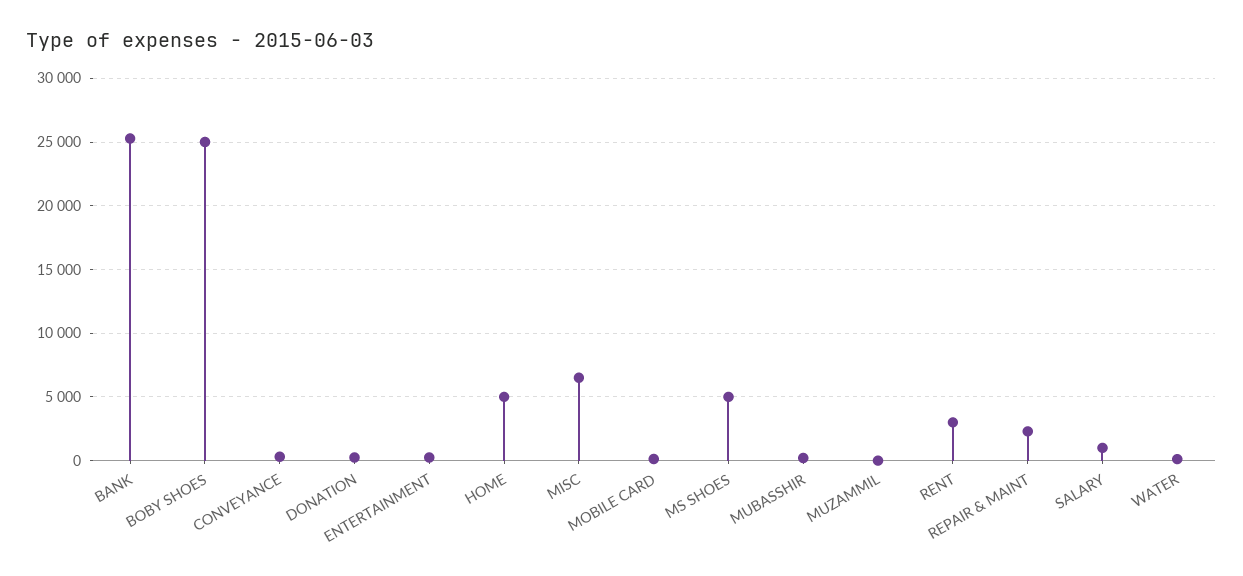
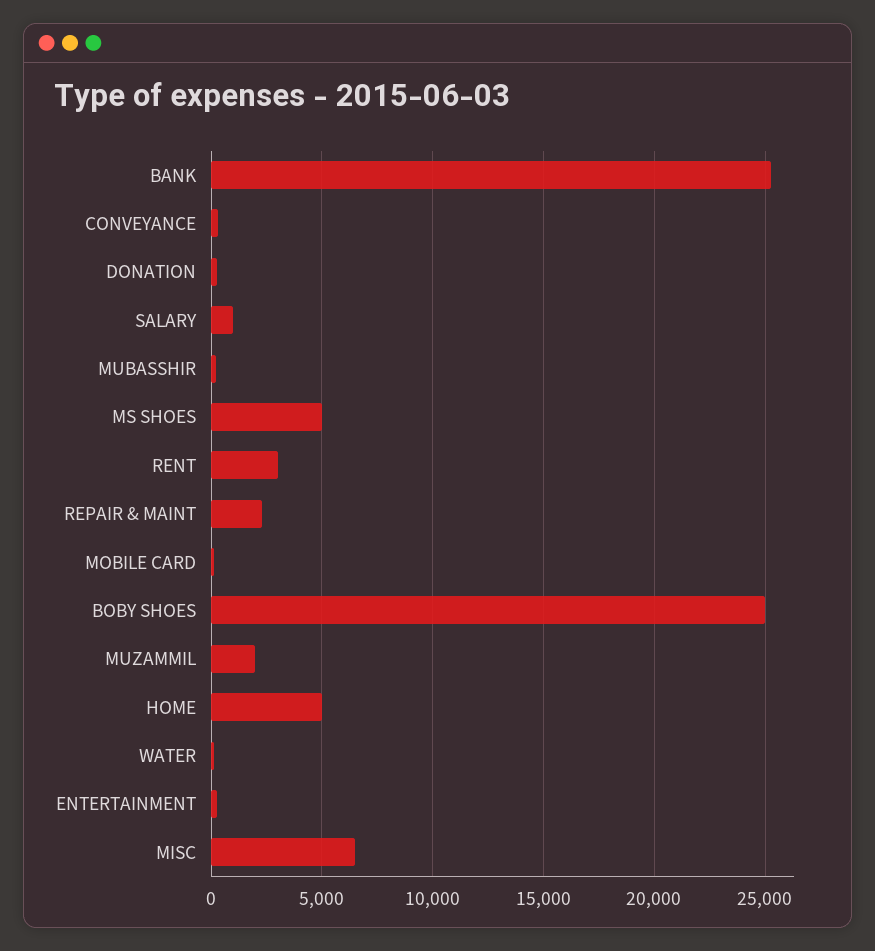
MUZAMMIL: 0 -> 2000

